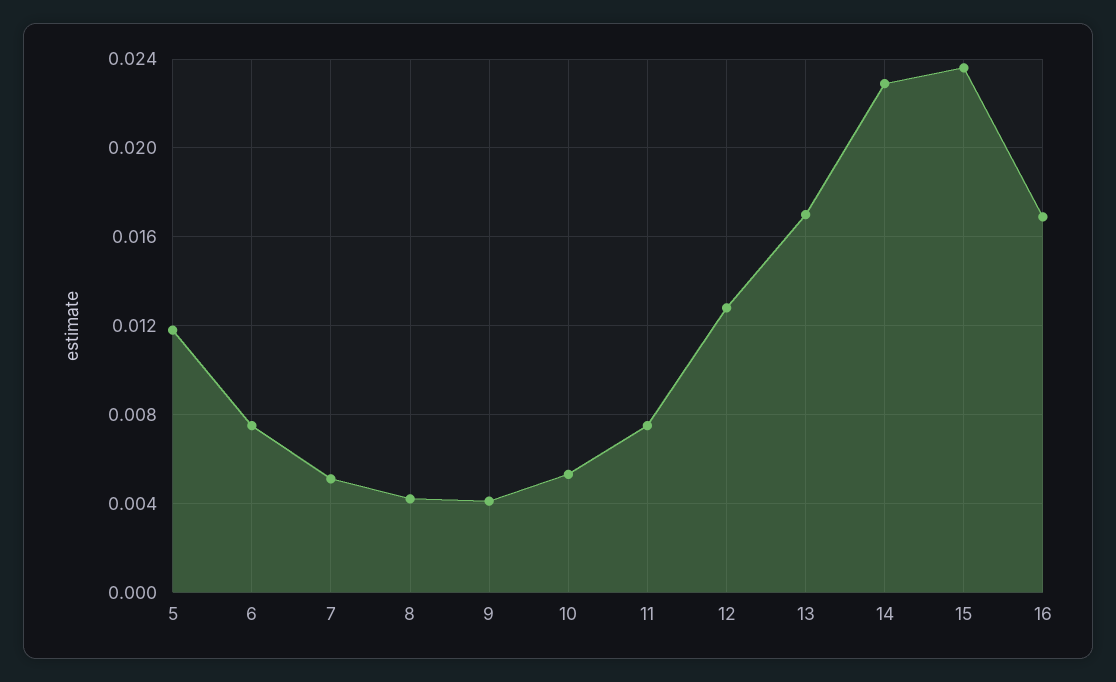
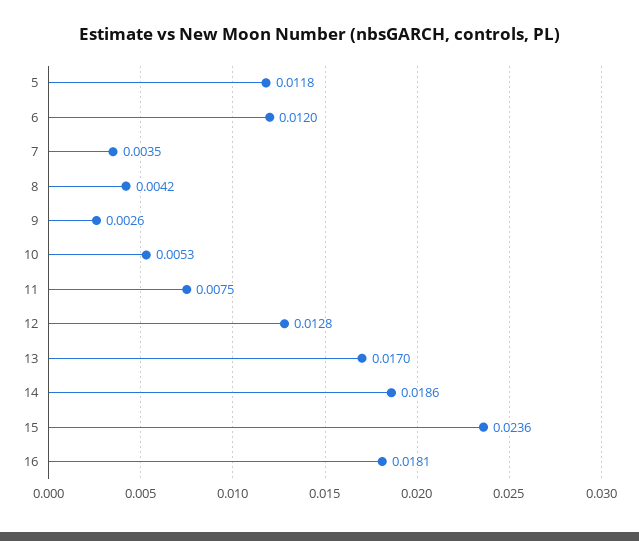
6: 0.0075 -> 0.012
7: 0.005 -> 0.0035
9: 0.004 -> 0.0026
14: 0.023 -> 0.0186
16: 0.017 -> 0.0181

